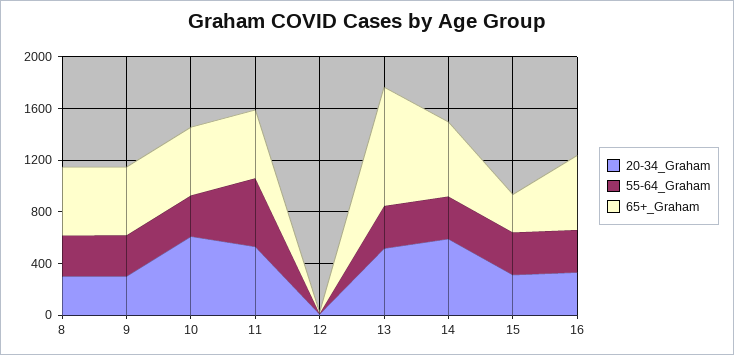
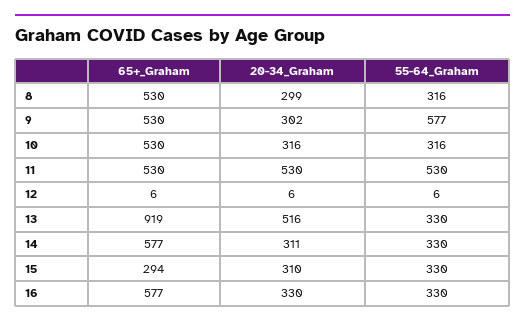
55-64_Graham, 9: 300 -> 577
20-34_Graham, 10: 600 -> 316
20-34_Graham, 14: 600 -> 311

